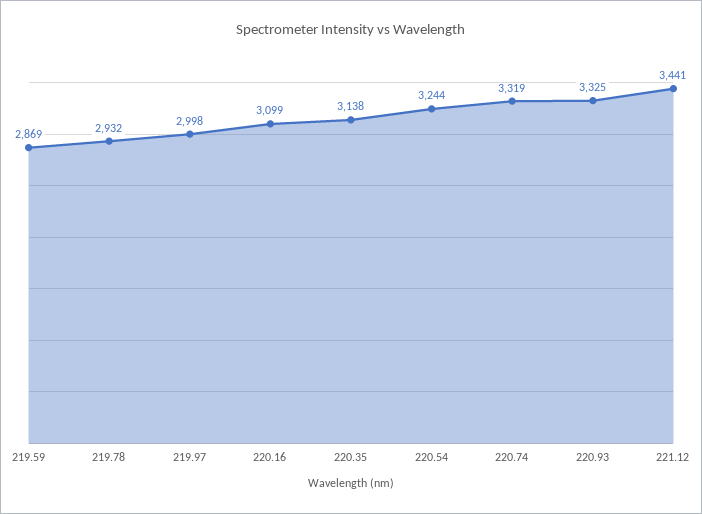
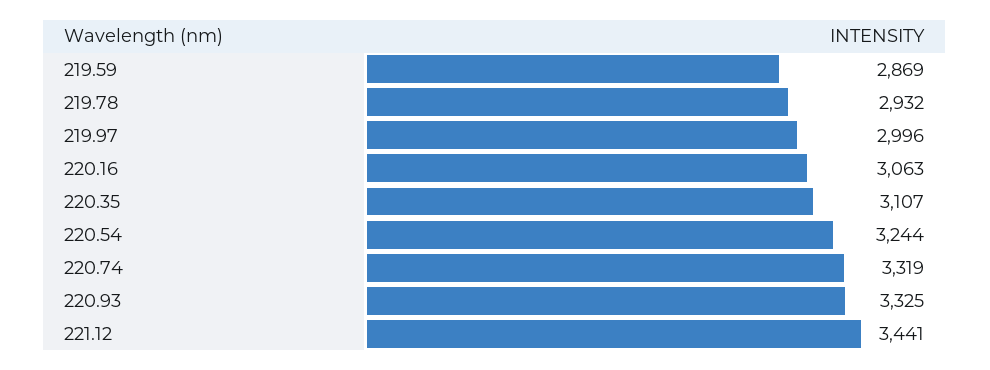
219.97: 2998 -> 2996
220.16: 3099 -> 3063
220.35: 3138 -> 3107

